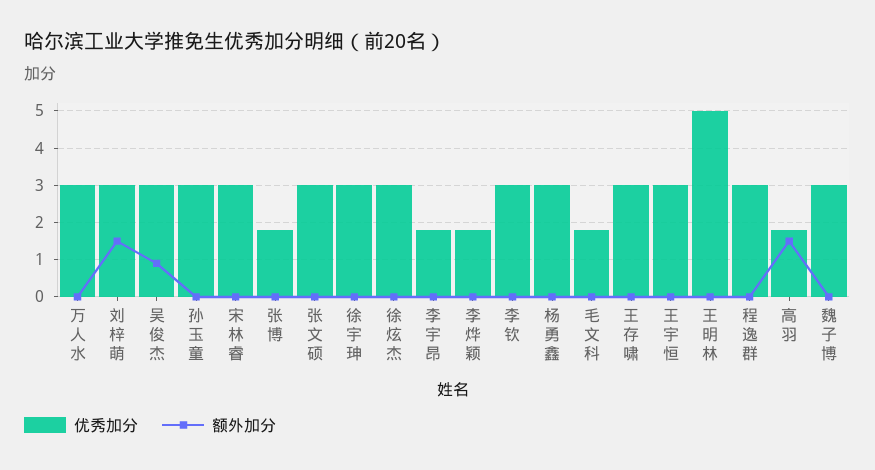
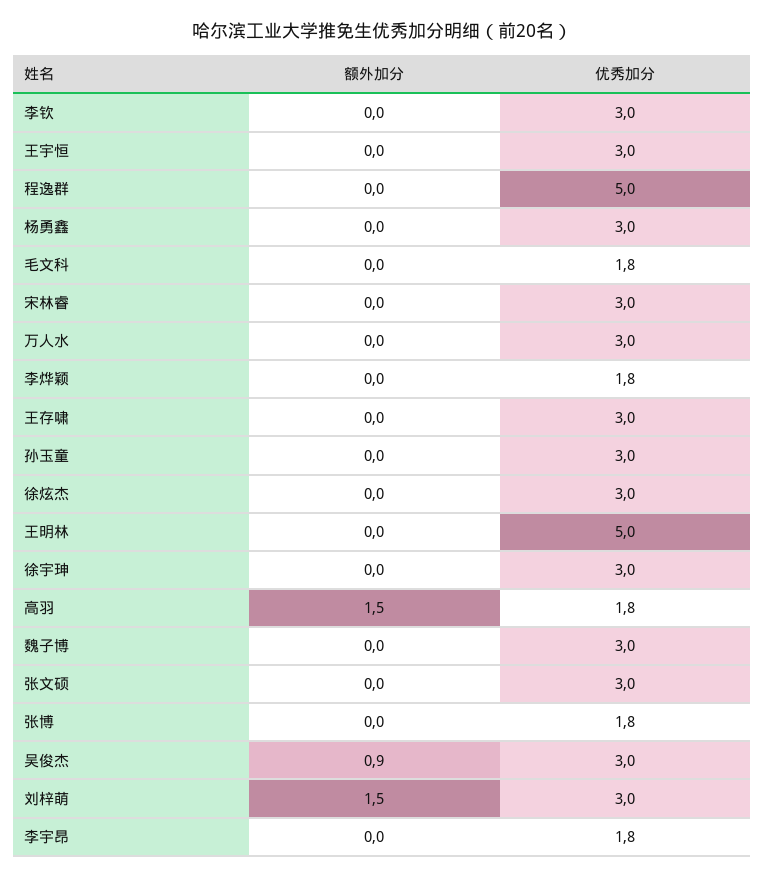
优秀加分, 程逸群: 3 -> 5

